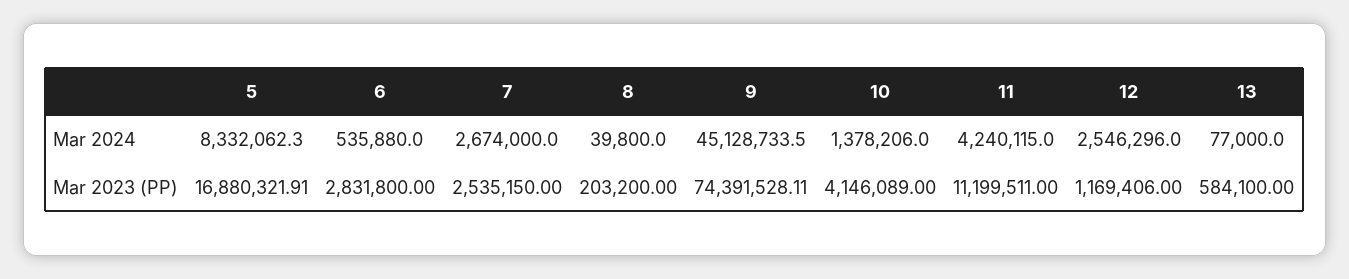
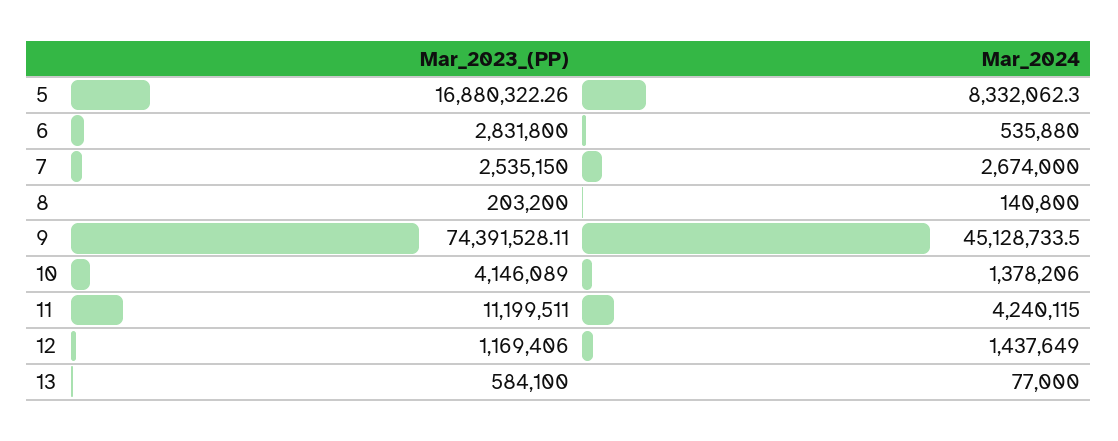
8, Mar 2024: 39800 -> 140800
12, Mar 2024: 2546296 -> 1437649
5, Mar 2023 (PP): 16880321.91 -> 16880322.26

